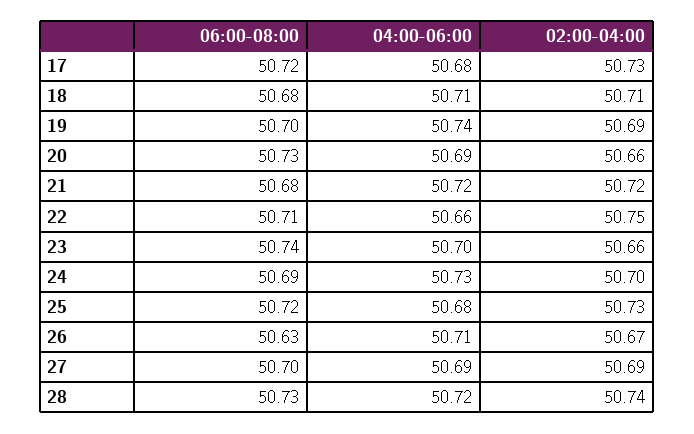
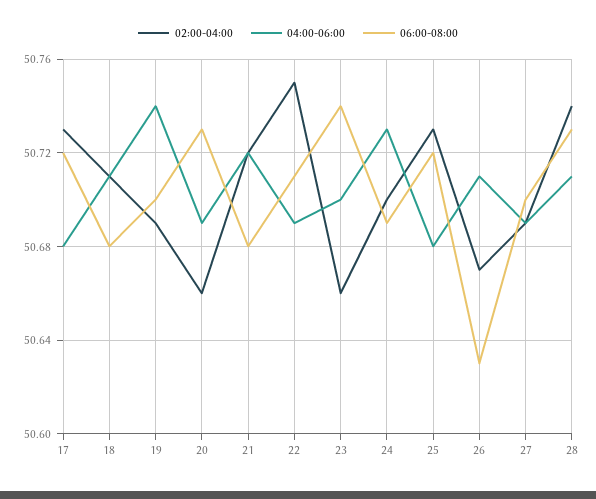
04:00-06:00, 22: 50.66 -> 50.69
04:00-06:00, 28: 50.72 -> 50.71

